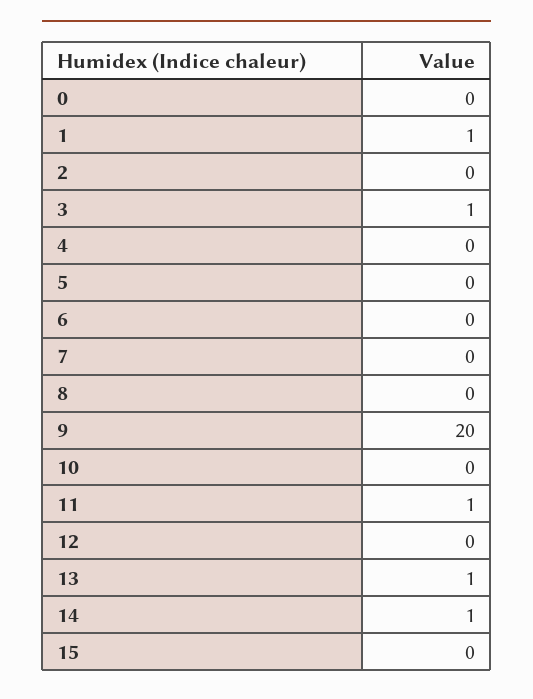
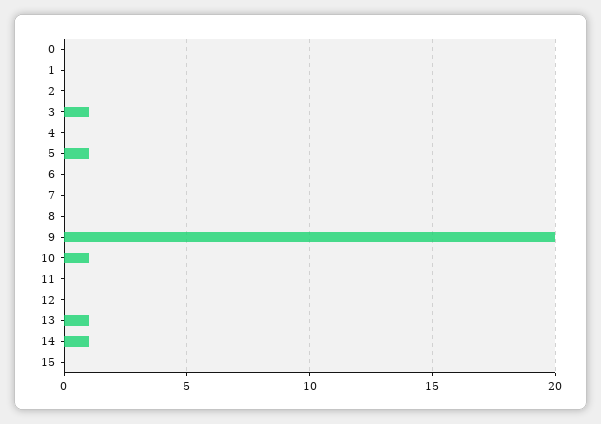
1: 1 -> 0
5: 0 -> 1
10: 0 -> 1
11: 1 -> 0

